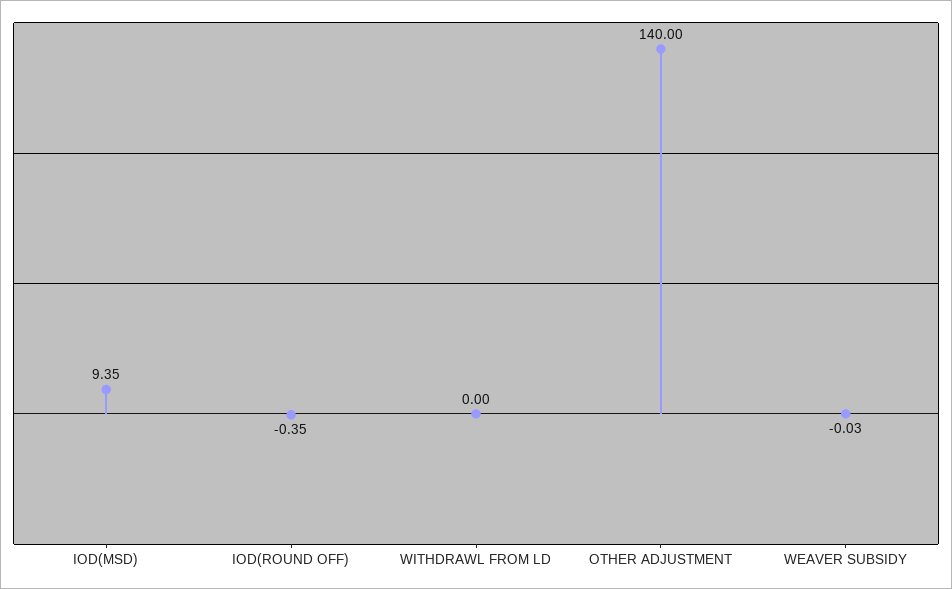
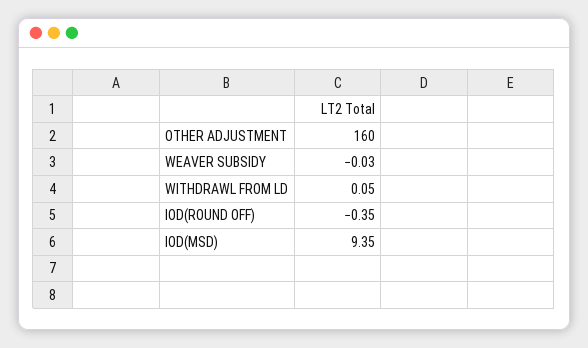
WITHDRAWL FROM LD: 0 -> 0.05
OTHER ADJUSTMENT: 140 -> 160

